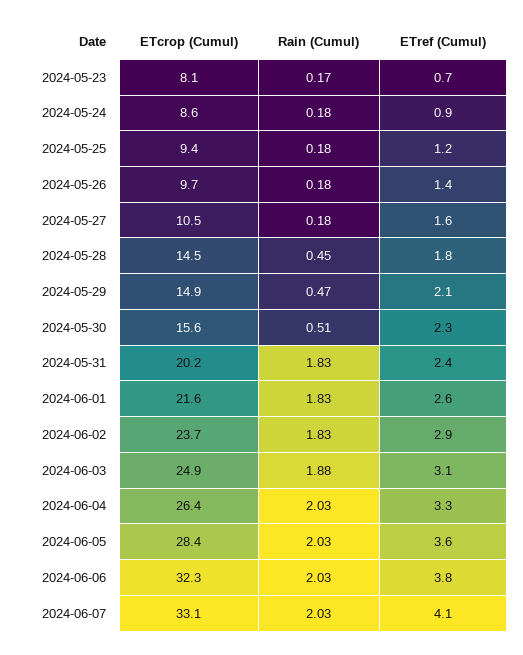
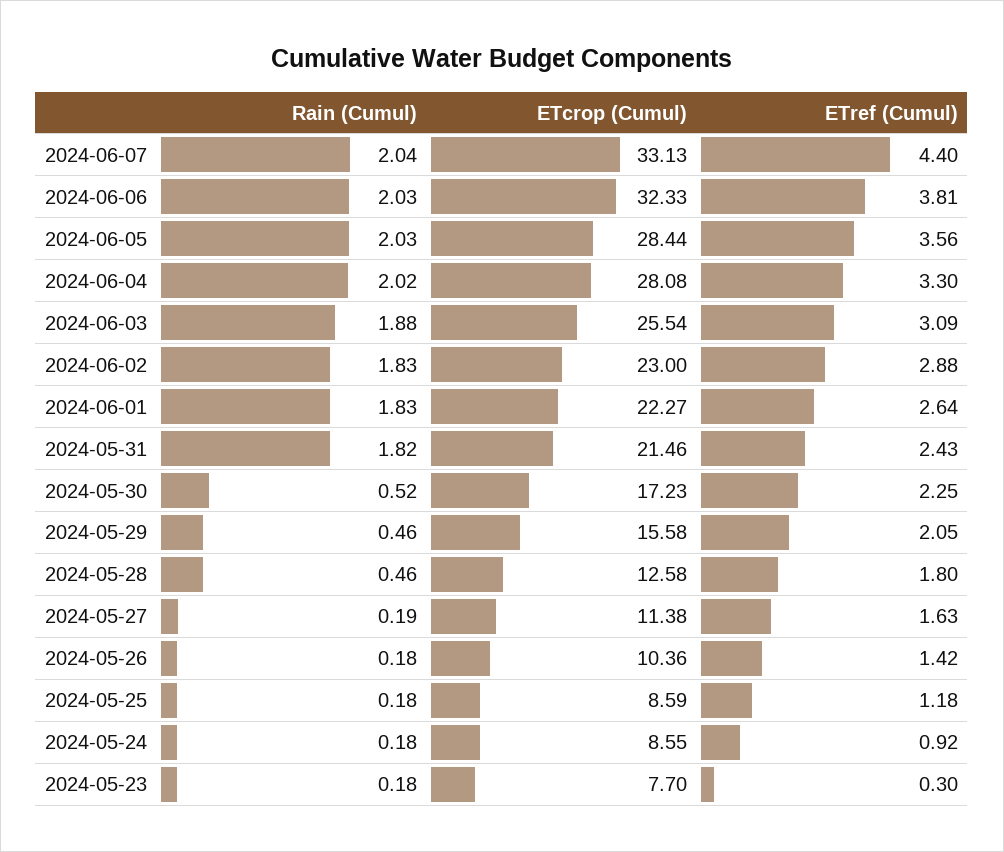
ETcrop (Cumul), 2024-05-23: 8.1 -> 7.7
Rain (Cumul), 2024-05-23: 0.17 -> 0.18
ETref (Cumul), 2024-05-23: 0.7 -> 0.3
ETcrop (Cumul), 2024-05-25: 9.4 -> 8.59
ETcrop (Cumul), 2024-05-26: 9.7 -> 10.36
ETcrop (Cumul), 2024-05-27: 10.5 -> 11.38
Rain (Cumul), 2024-05-27: 0.18 -> 0.19
ETcrop (Cumul), 2024-05-28: 14.5 -> 12.58
Rain (Cumul), 2024-05-28: 0.45 -> 0.46
ETcrop (Cumul), 2024-05-29: 14.9 -> 15.58
Rain (Cumul), 2024-05-29: 0.47 -> 0.46
ETcrop (Cumul), 2024-05-30: 15.6 -> 17.23
Rain (Cumul), 2024-05-30: 0.51 -> 0.52
ETcrop (Cumul), 2024-05-31: 20.2 -> 21.46
Rain (Cumul), 2024-05-31: 1.83 -> 1.82
ETcrop (Cumul), 2024-06-01: 21.6 -> 22.27
ETcrop (Cumul), 2024-06-02: 23.7 -> 23
ETcrop (Cumul), 2024-06-03: 24.9 -> 25.54
ETcrop (Cumul), 2024-06-04: 26.4 -> 28.08
Rain (Cumul), 2024-06-04: 2.03 -> 2.02
Rain (Cumul), 2024-06-07: 2.03 -> 2.04
ETref (Cumul), 2024-06-07: 4.1 -> 4.4

